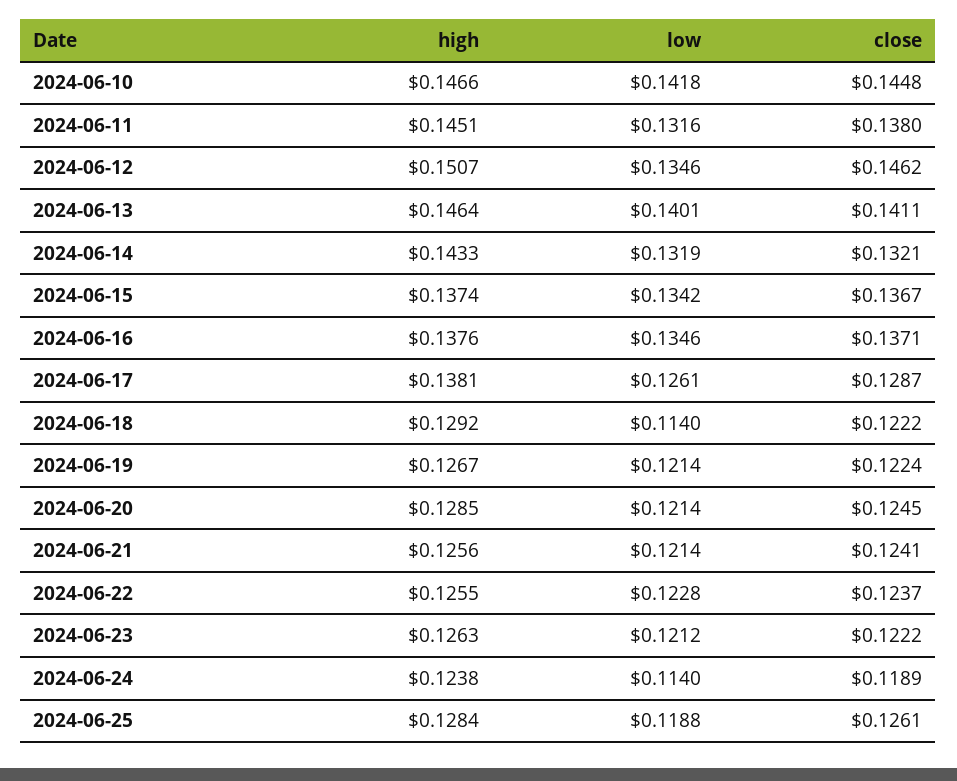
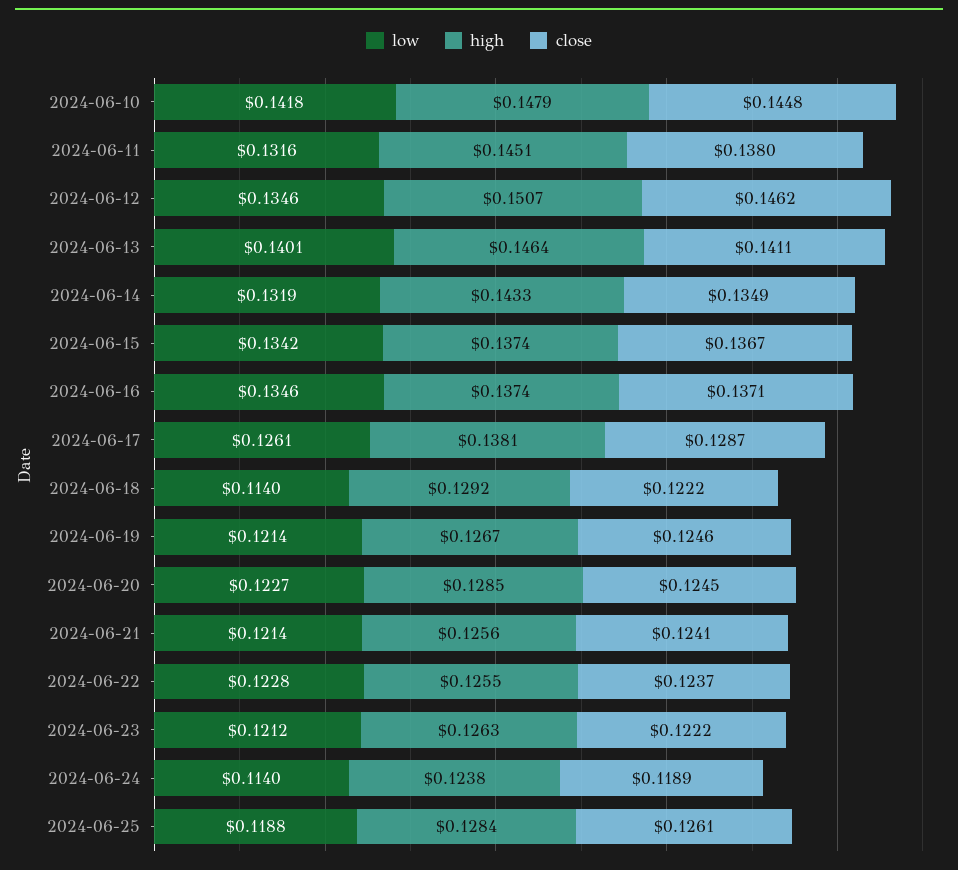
high, 2024-06-10: 0.1466 -> 0.1479
close, 2024-06-14: 0.1321 -> 0.1349
high, 2024-06-16: 0.1376 -> 0.1374
close, 2024-06-19: 0.1224 -> 0.1246
low, 2024-06-20: 0.1214 -> 0.1227

